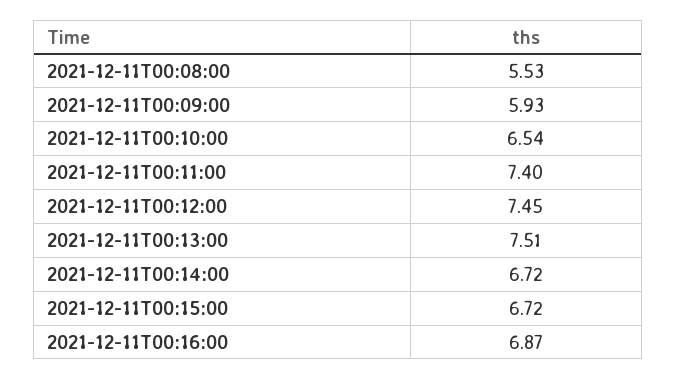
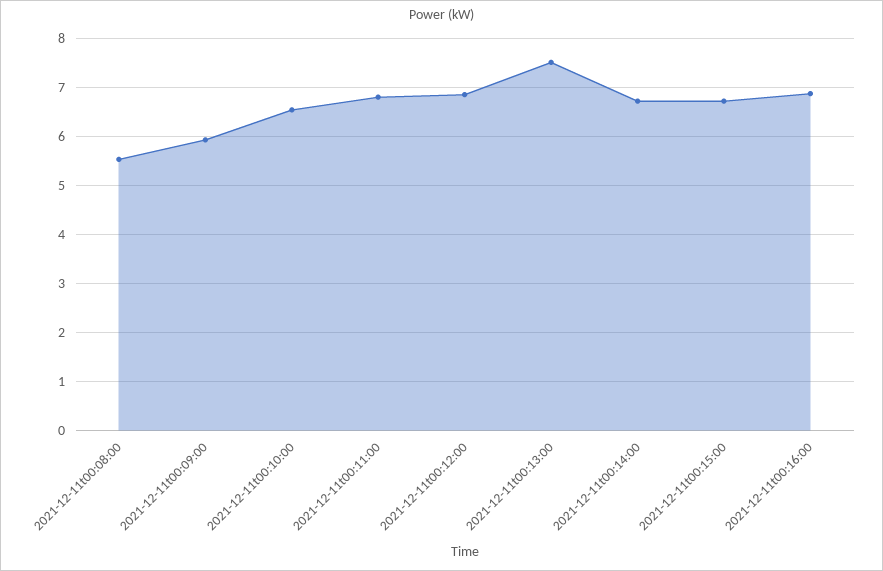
2021-12-11T00:11:00: 7.4 -> 6.8
2021-12-11T00:12:00: 7.45 -> 6.8

